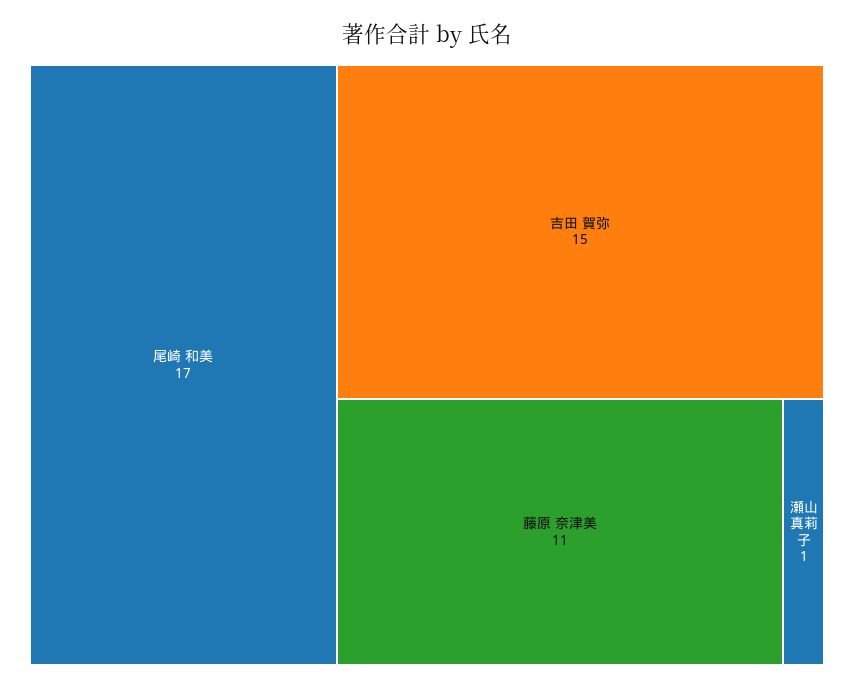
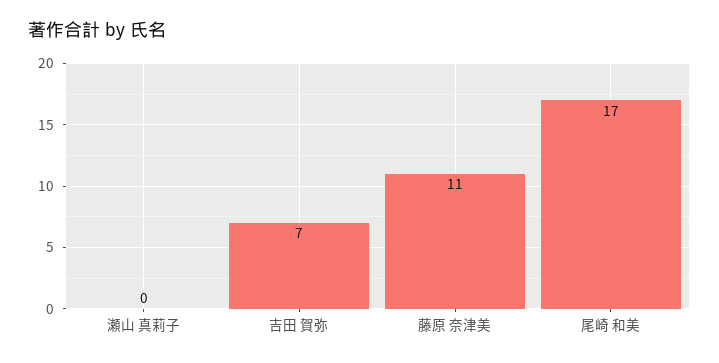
吉田 賀弥: 15 -> 7
瀬山 真莉子: 1 -> 0

